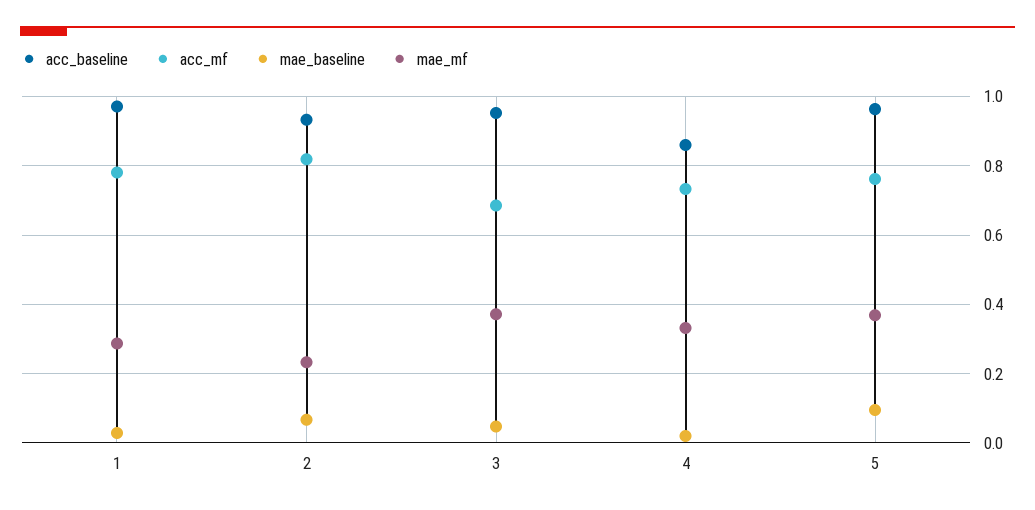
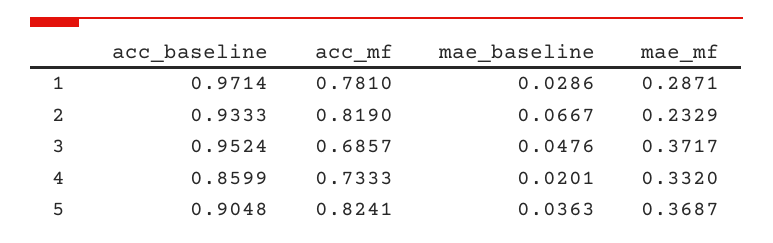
acc_baseline, 5: 0.96 -> 0.9048
acc_mf, 5: 0.76 -> 0.8241
mae_baseline, 5: 0.1 -> 0.0363

